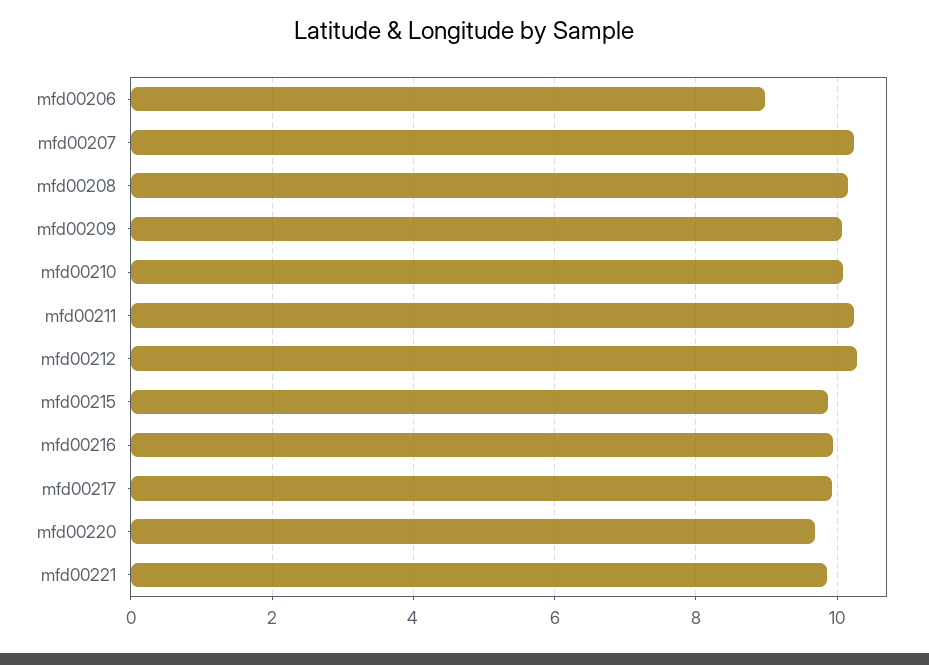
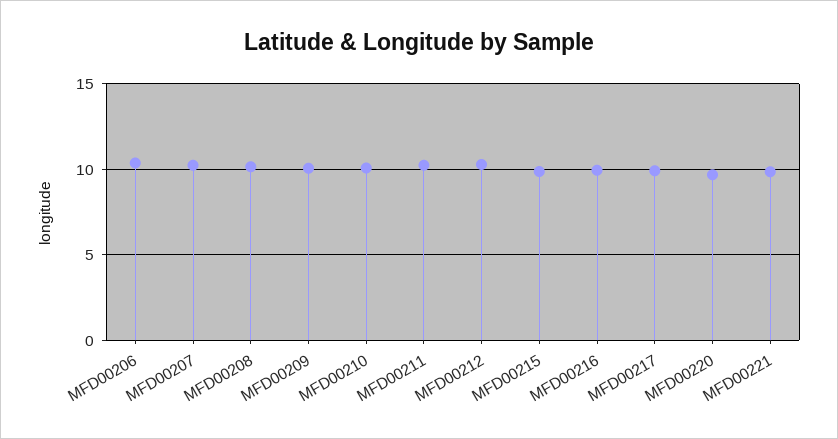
mfd00206: 9 -> 10.5

